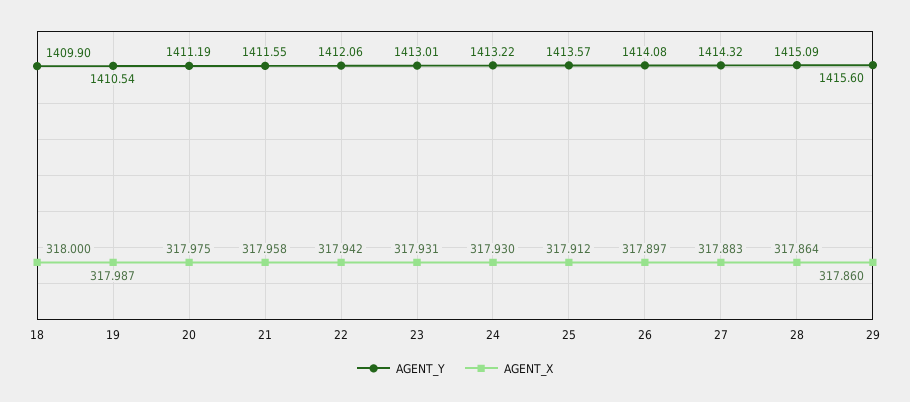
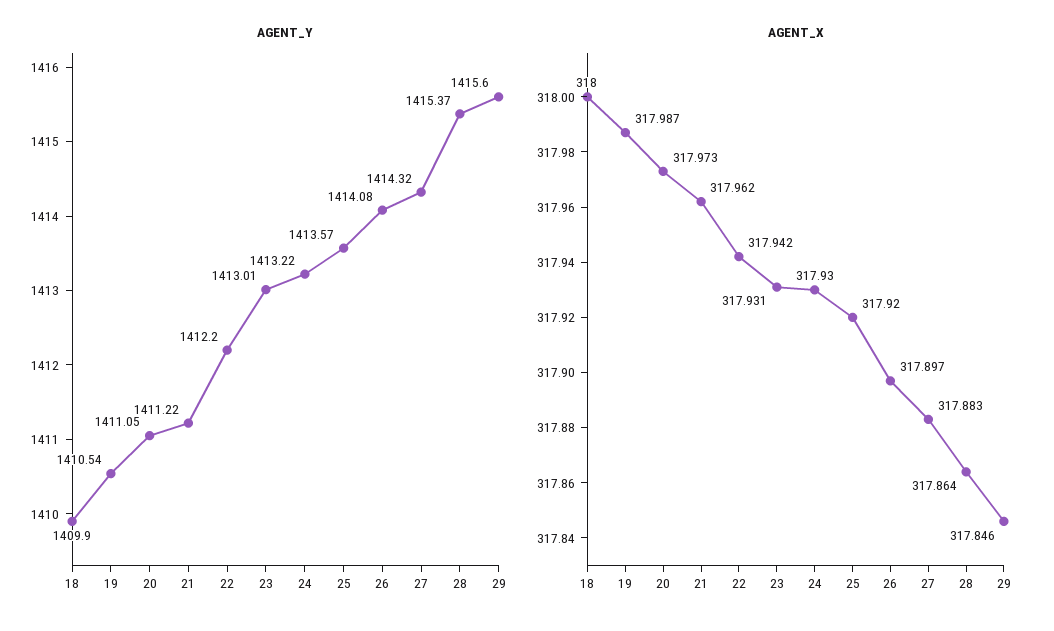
AGENT_Y, 20: 1411.19 -> 1411.05
AGENT_X, 20: 317.975 -> 317.973
AGENT_Y, 21: 1411.55 -> 1411.22
AGENT_X, 21: 317.958 -> 317.962
AGENT_Y, 22: 1412.06 -> 1412.2
AGENT_X, 25: 317.912 -> 317.92
AGENT_Y, 28: 1415.09 -> 1415.37
AGENT_X, 29: 317.86 -> 317.846

